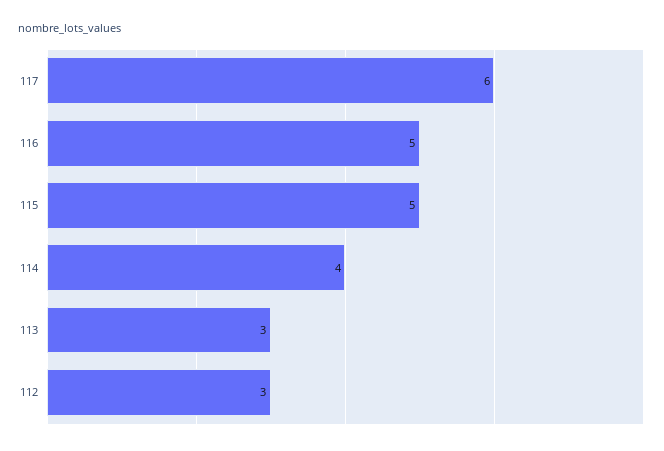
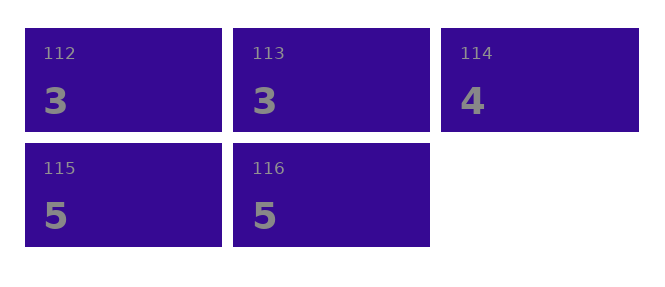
117: 6 -> none

